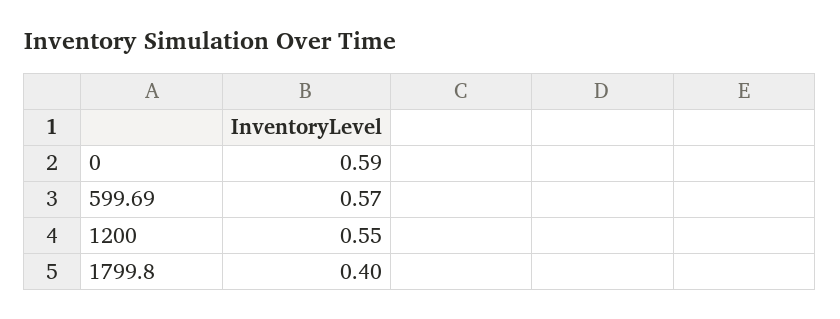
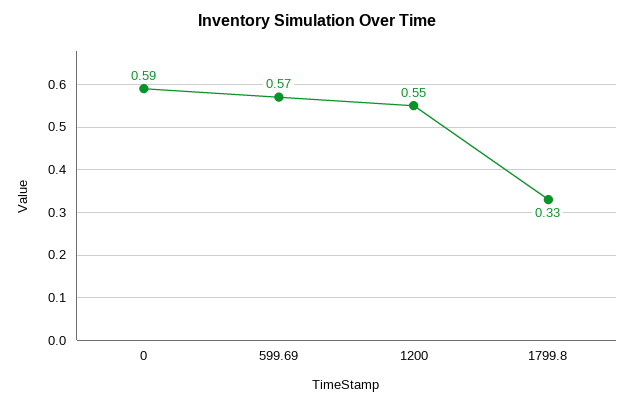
1799.8: 0.4 -> 0.33

